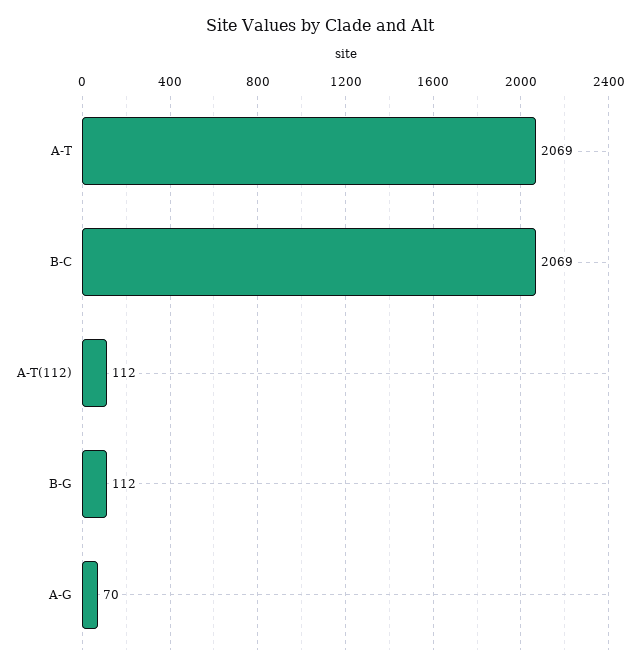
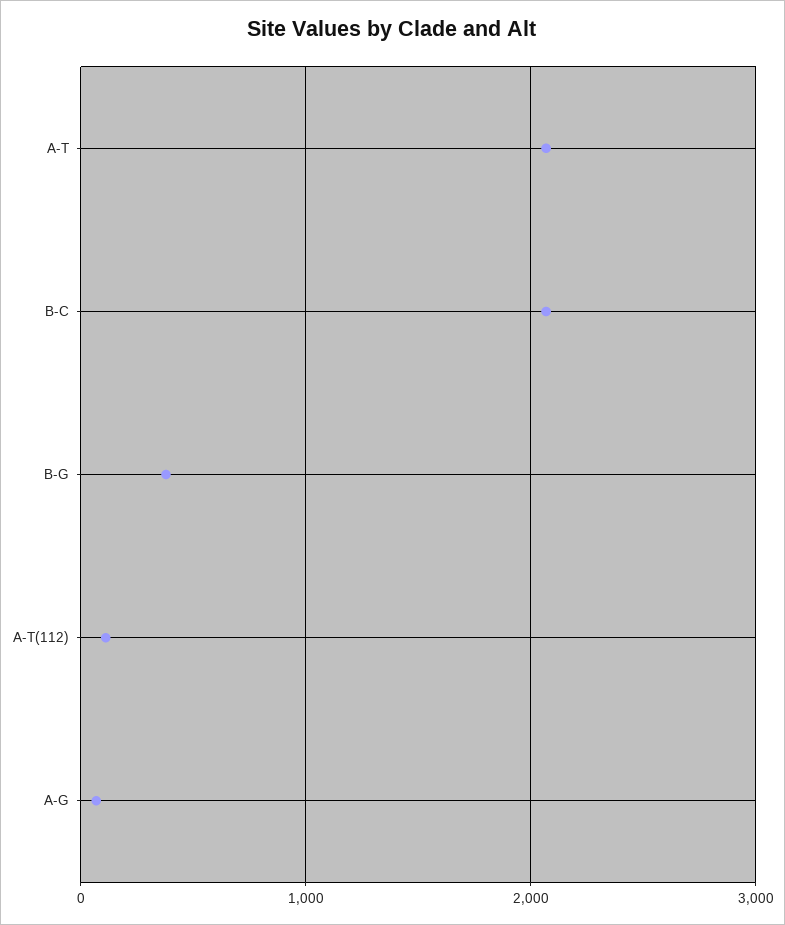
B-G: 112 -> 400

